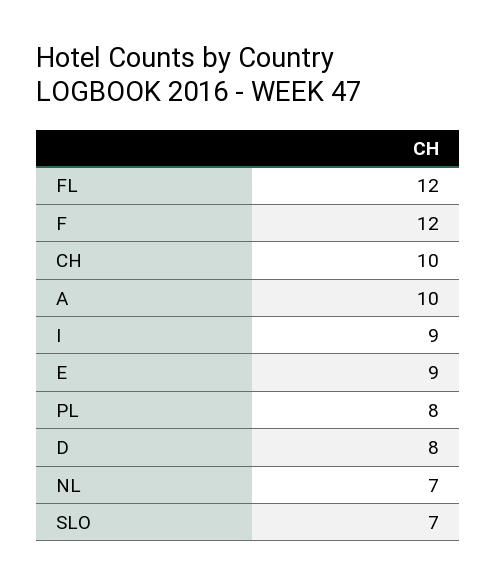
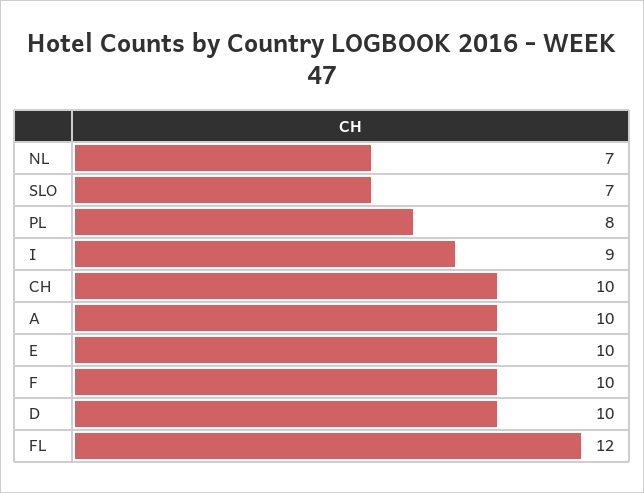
F: 12 -> 10
E: 9 -> 10
D: 8 -> 10

